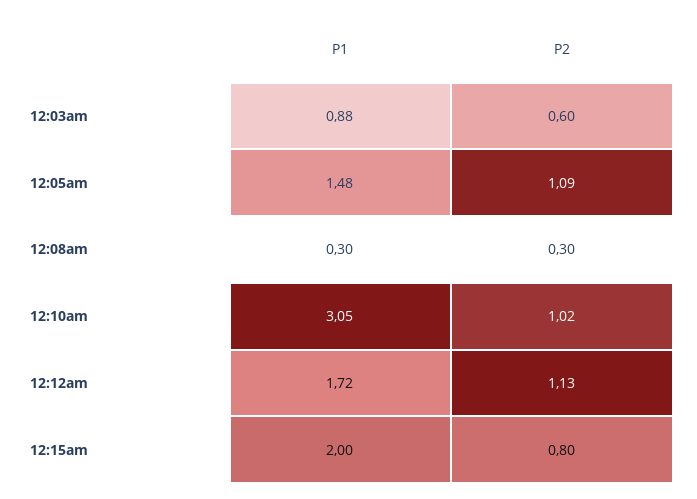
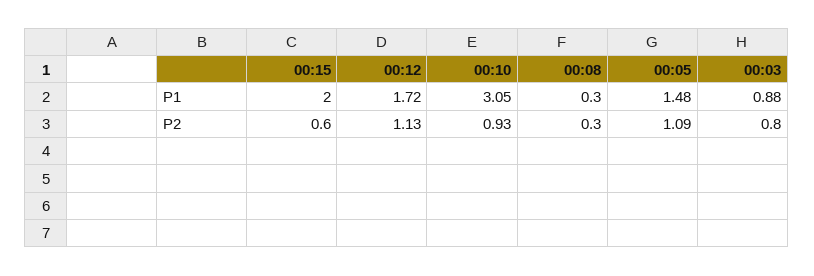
P2, 12:03am: 0.6 -> 0.8
P2, 12:10am: 1.02 -> 0.93
P2, 12:15am: 0.8 -> 0.6

